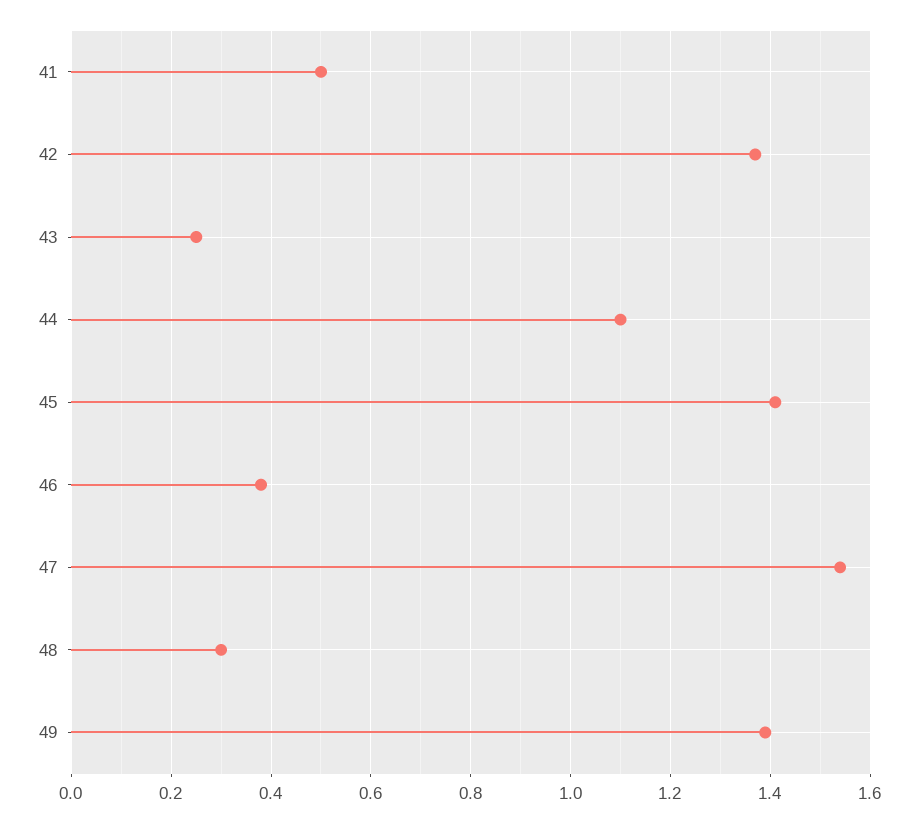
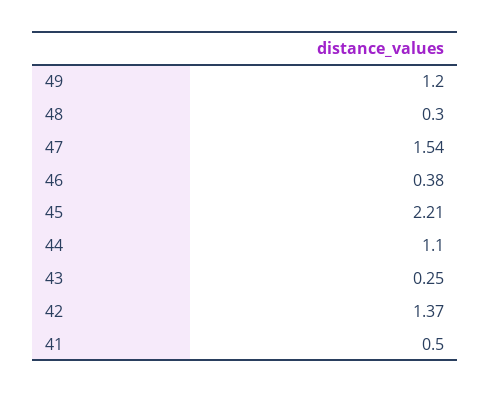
45: 1.4 -> 2.21
49: 1.4 -> 1.2

